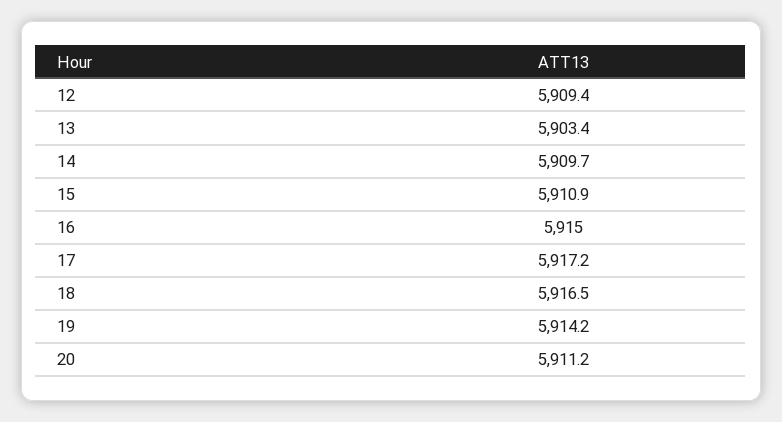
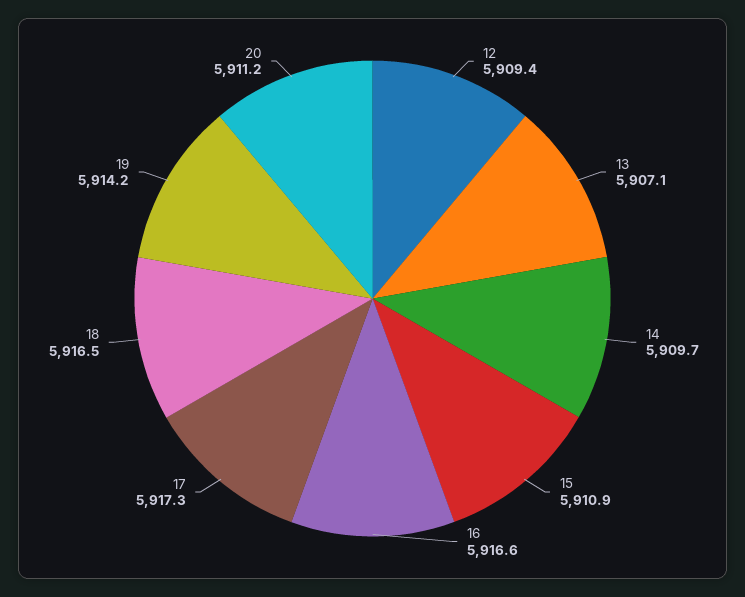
13: 5903.4 -> 5907.1
16: 5915 -> 5916.6
17: 5917.2 -> 5917.3

